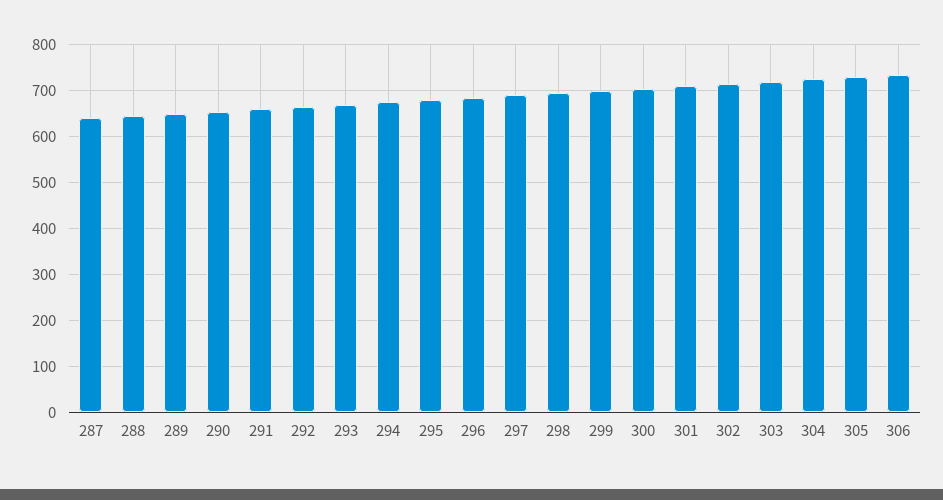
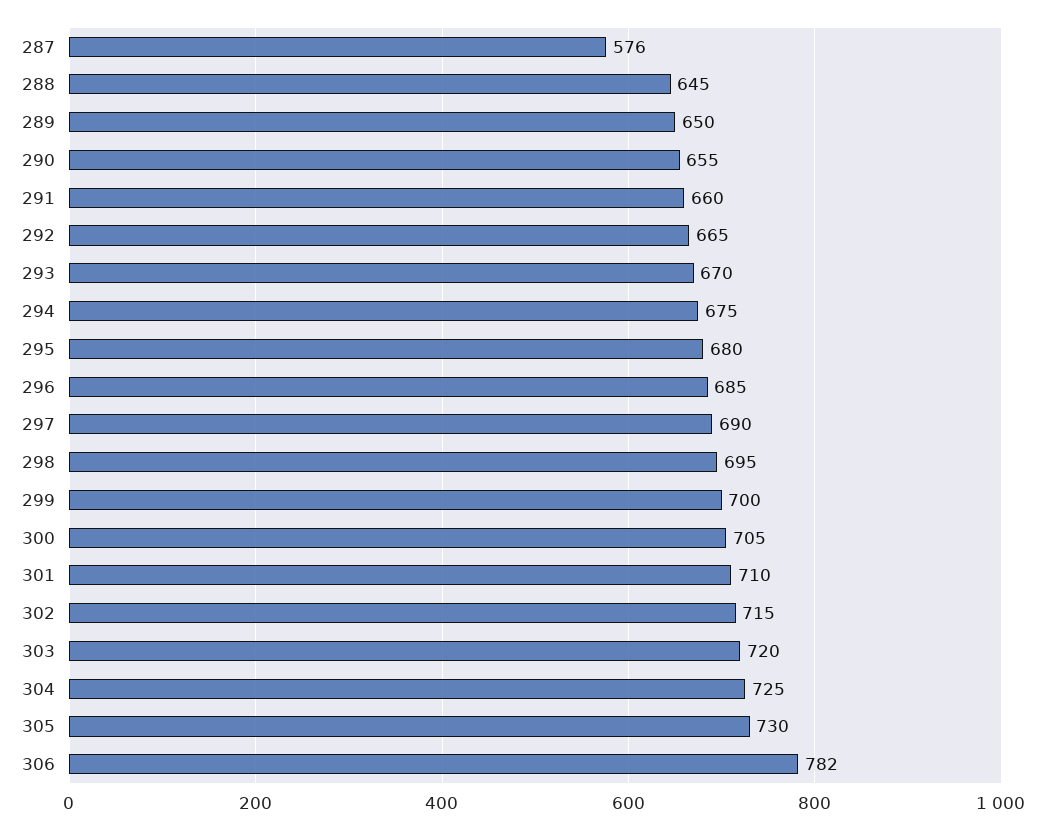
287: 640 -> 576
306: 740 -> 782

